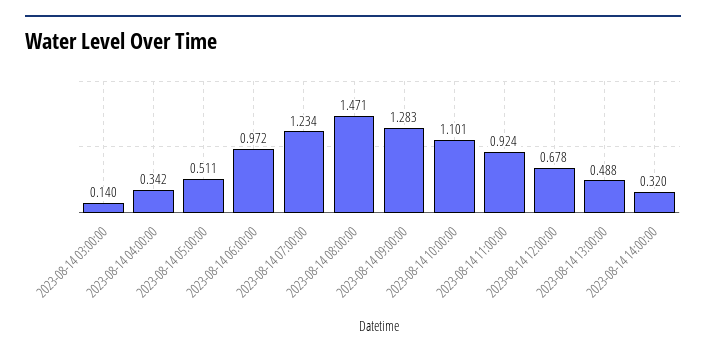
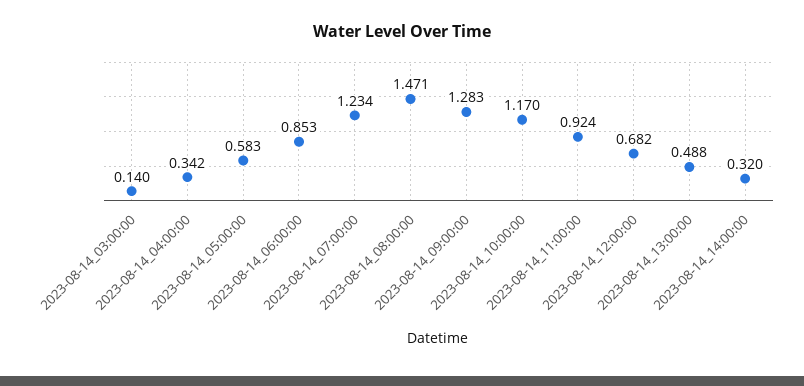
2023-08-14 05:00:00: 0.511 -> 0.583
2023-08-14 06:00:00: 0.972 -> 0.853
2023-08-14 10:00:00: 1.101 -> 1.17
2023-08-14 12:00:00: 0.678 -> 0.682

